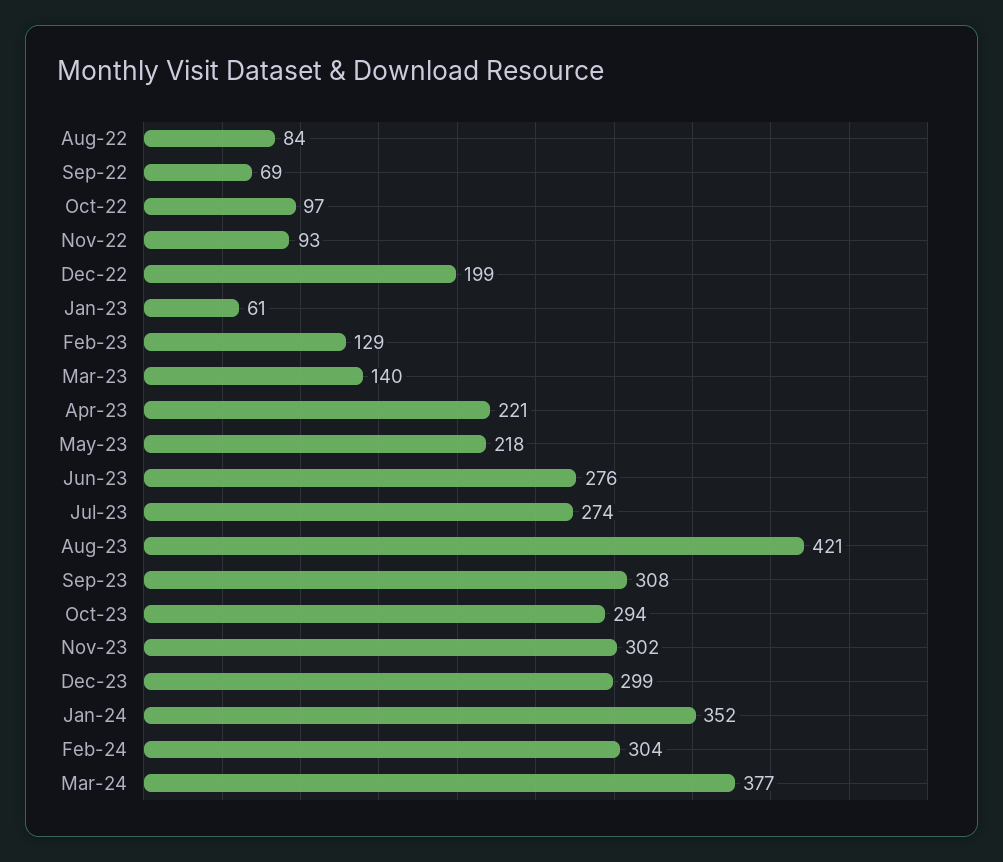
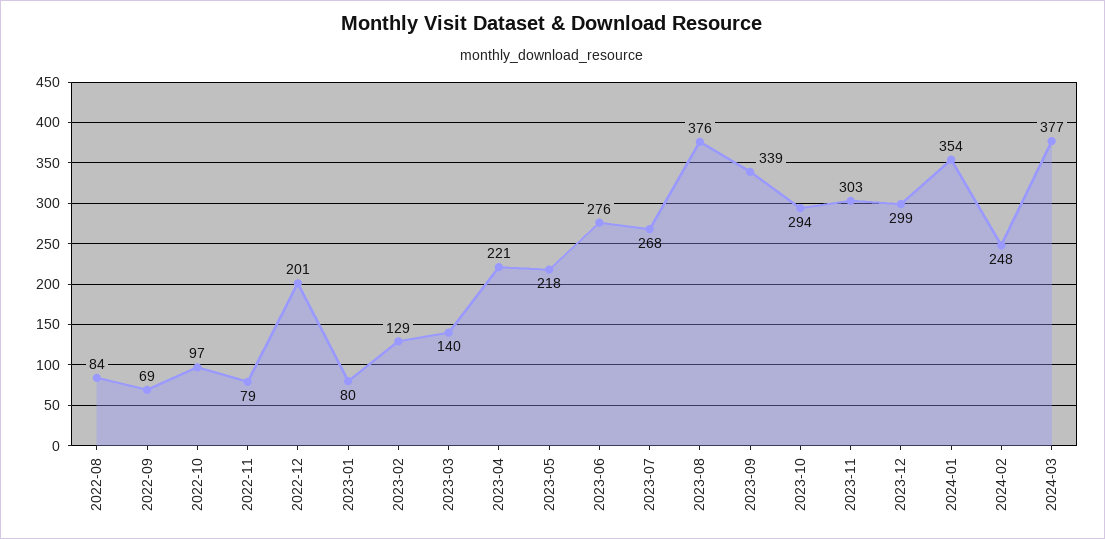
Nov-22: 93 -> 79
Dec-22: 199 -> 201
Jan-23: 61 -> 80
Jul-23: 274 -> 268
Aug-23: 421 -> 376
Sep-23: 308 -> 339
Nov-23: 302 -> 303
Jan-24: 352 -> 354
Feb-24: 304 -> 248

